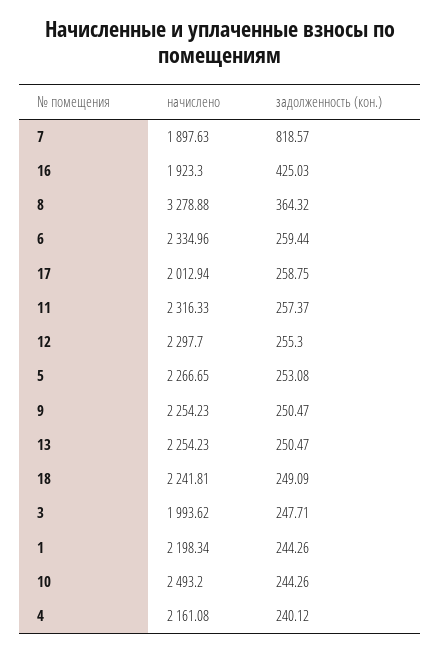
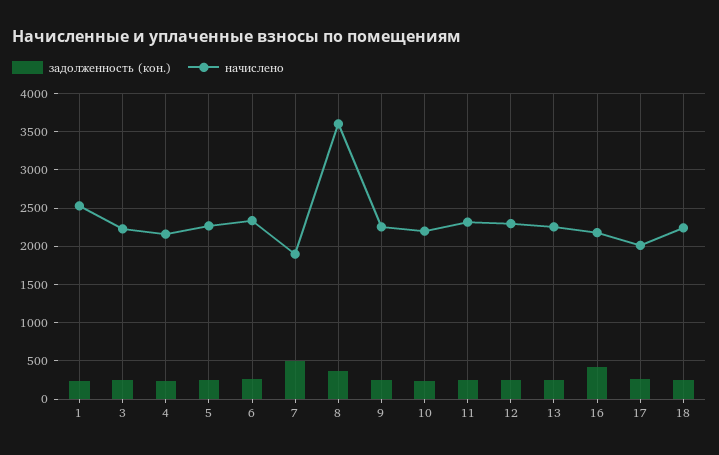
задолженность (кон.), 7: 818.57 -> 500
начислено, 16: 1923.3 -> 2200
начислено, 8: 3278.88 -> 3600
начислено, 3: 1993.62 -> 2200
начислено, 1: 2198.34 -> 2500
начислено, 10: 2493.2 -> 2200

